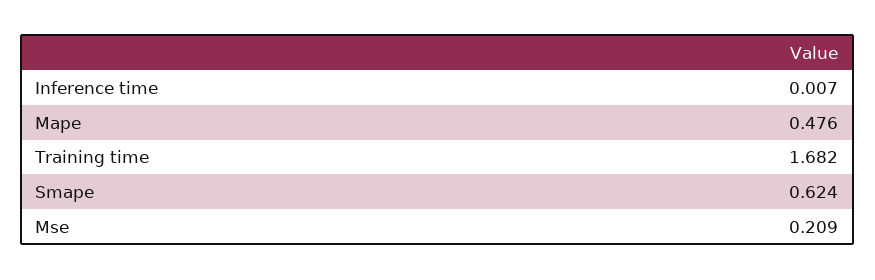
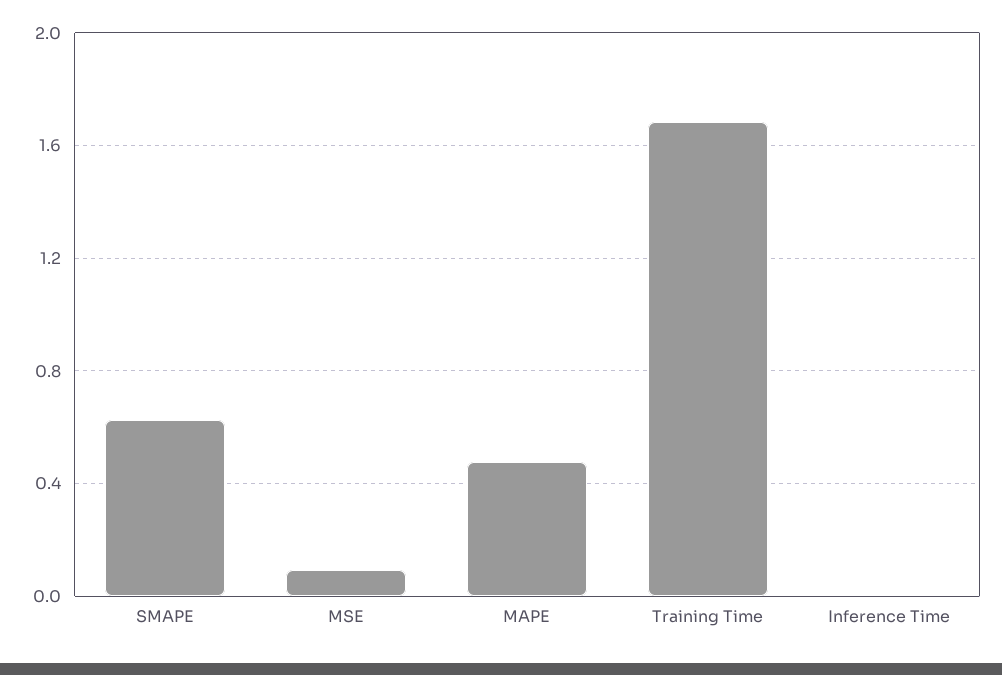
Mse: 0.209 -> 0.1

